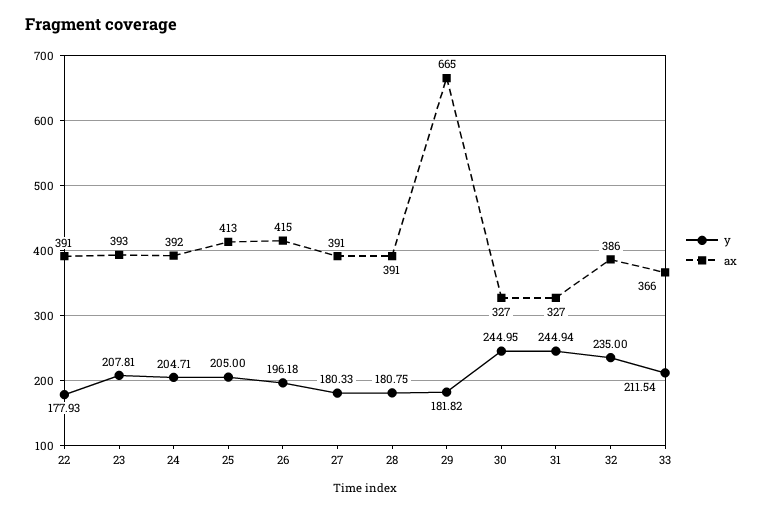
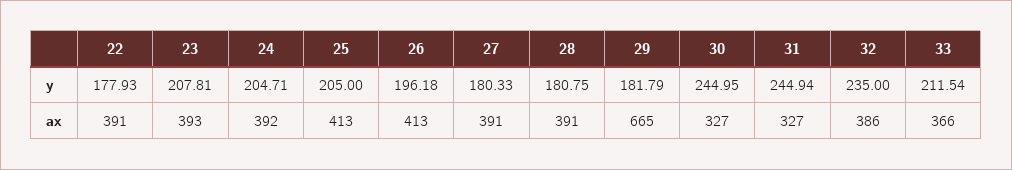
ax, 26: 415 -> 413
y, 29: 181.82 -> 181.79

